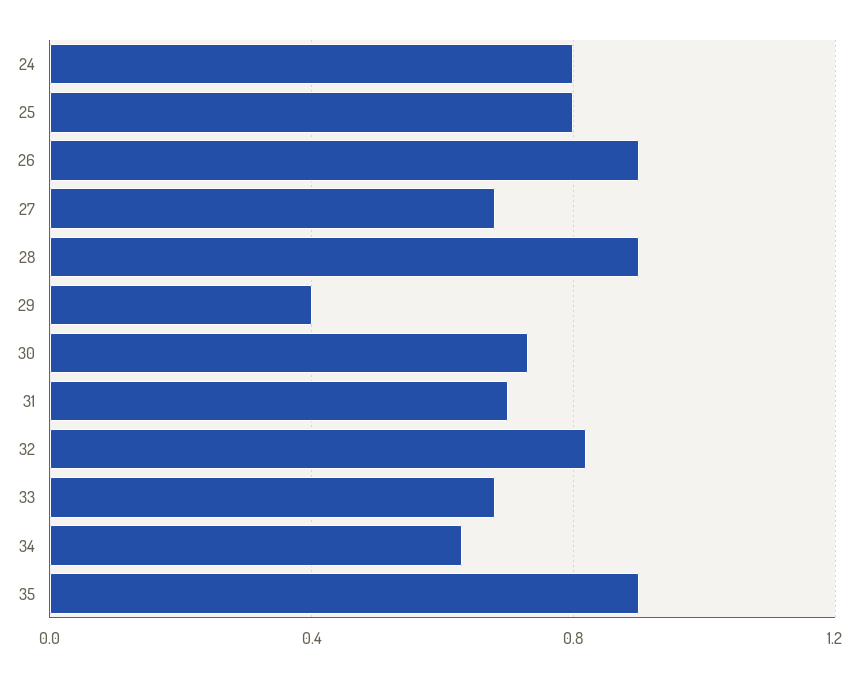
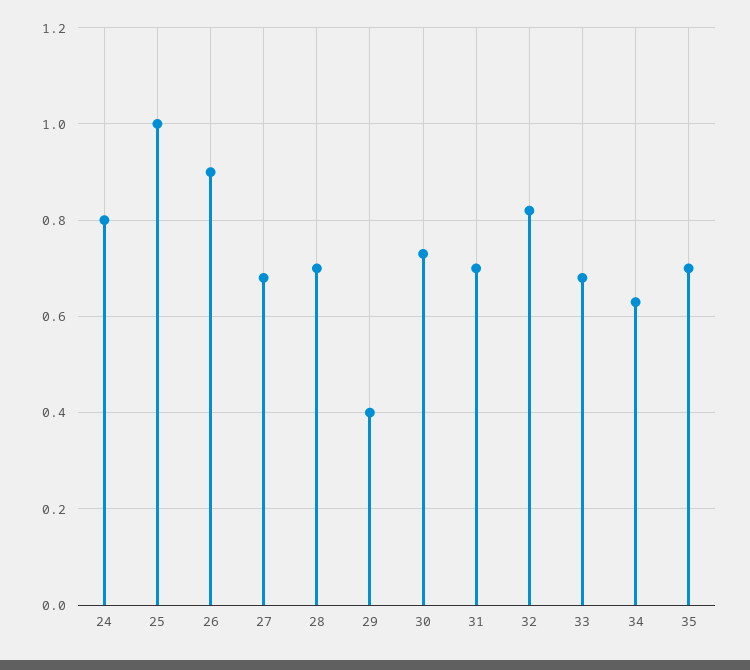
25: 0.8 -> 1
28: 0.9 -> 0.7
35: 0.9 -> 0.7

